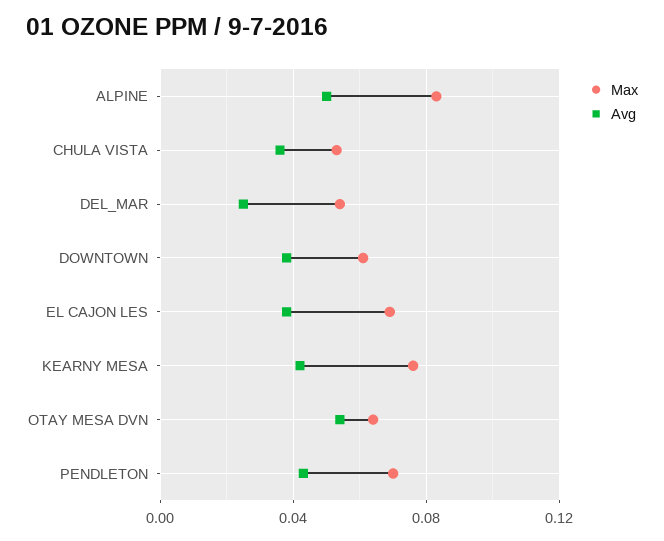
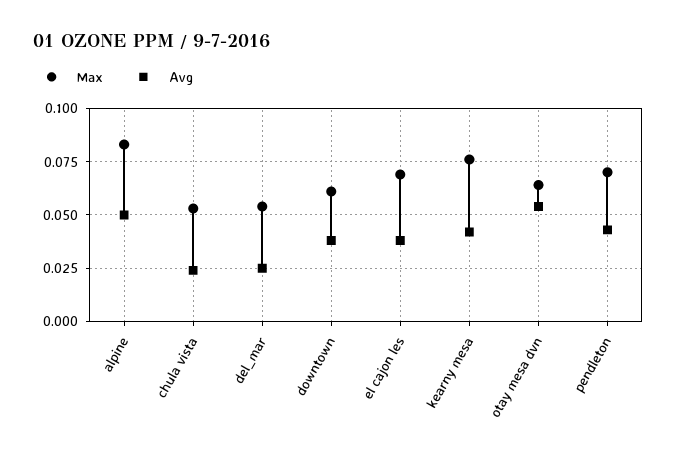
Avg, CHULA VISTA: 0.035 -> 0.025

